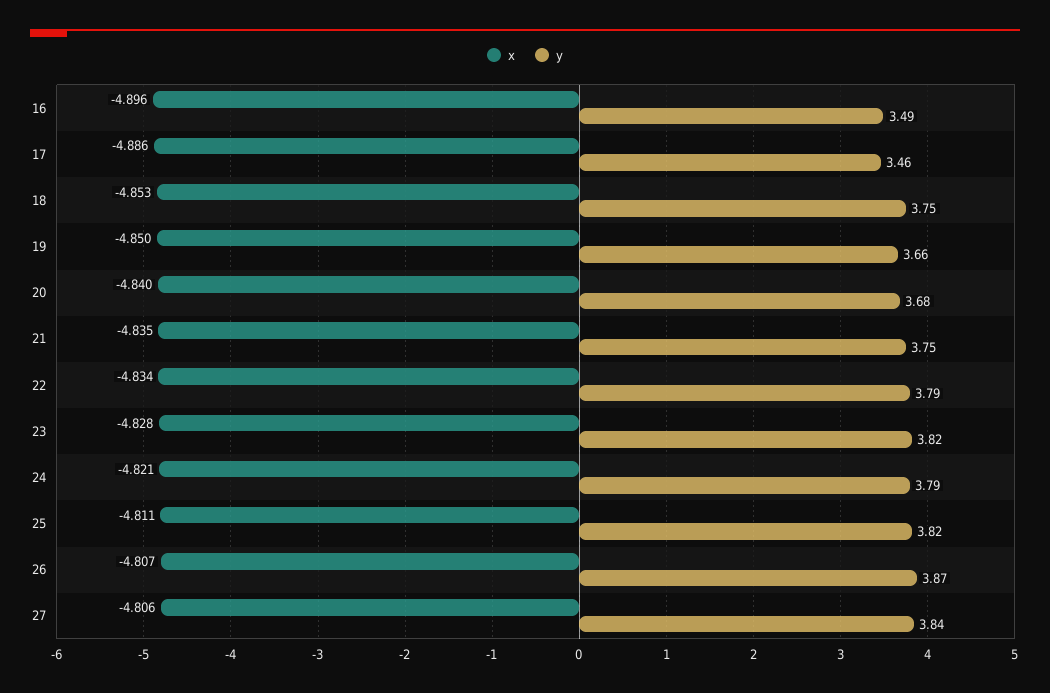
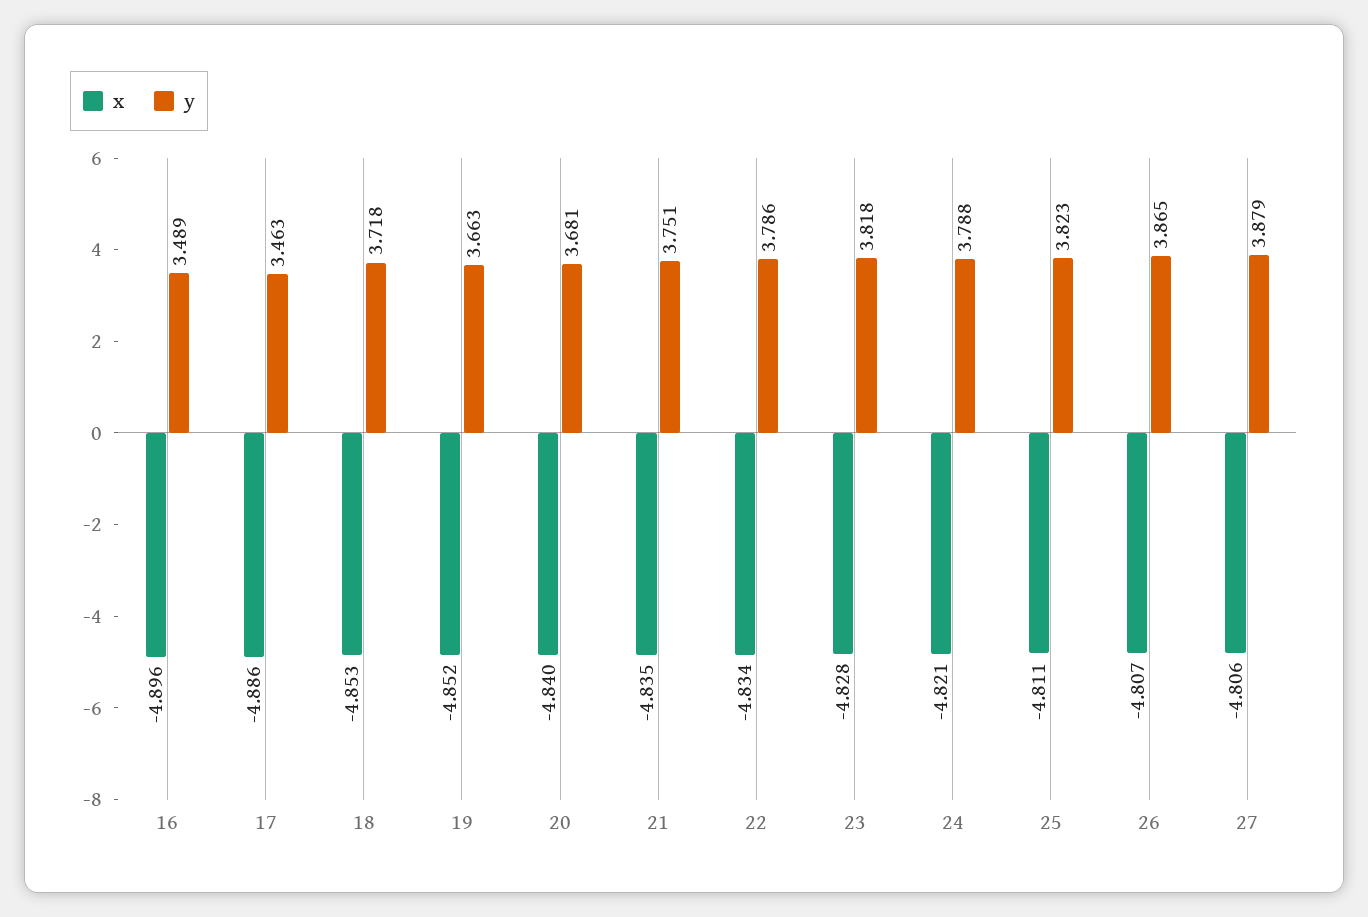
y, 18: 3.75 -> 3.718
x, 19: -4.85 -> -4.852
y, 27: 3.84 -> 3.879

